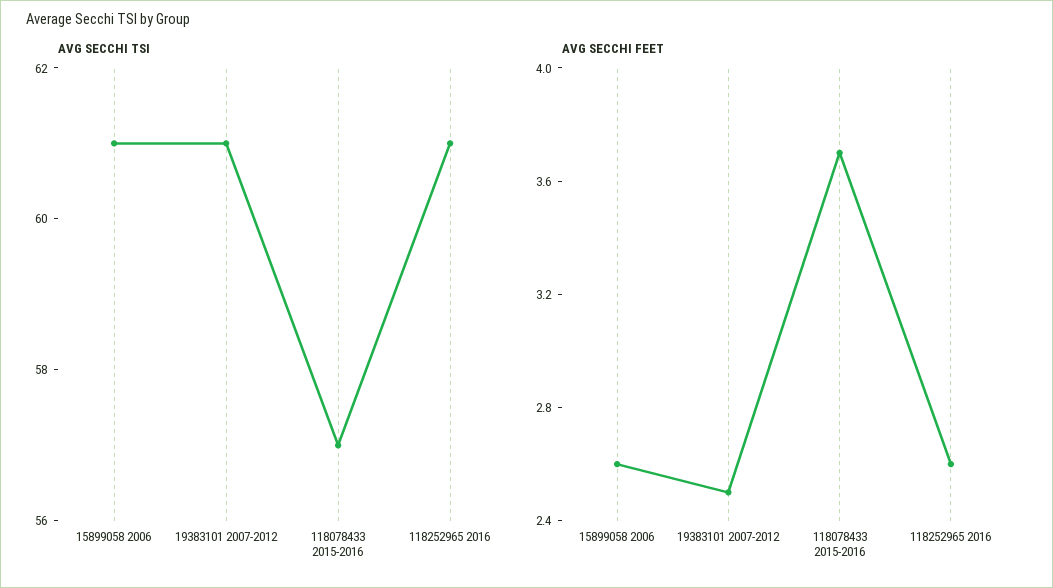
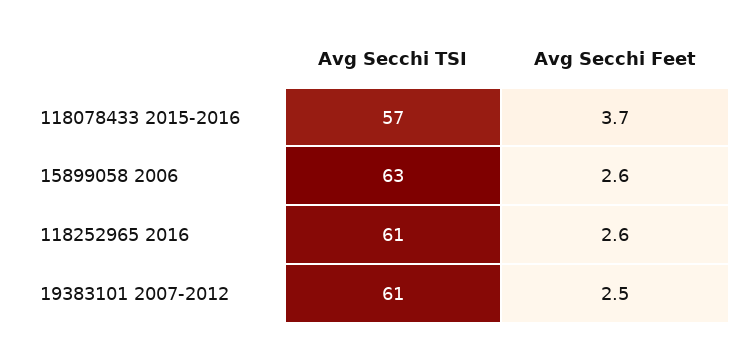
AVG SECCHI TSI, 15899058 2006: 61 -> 63

